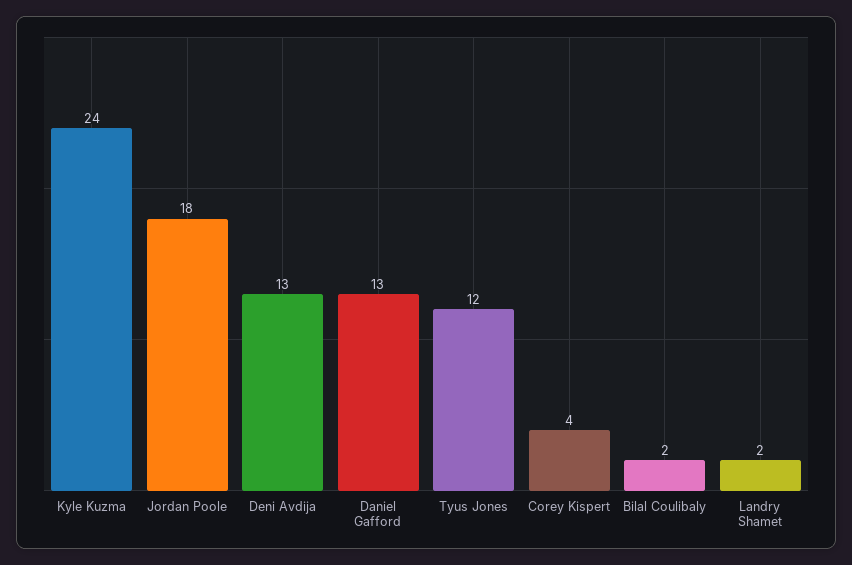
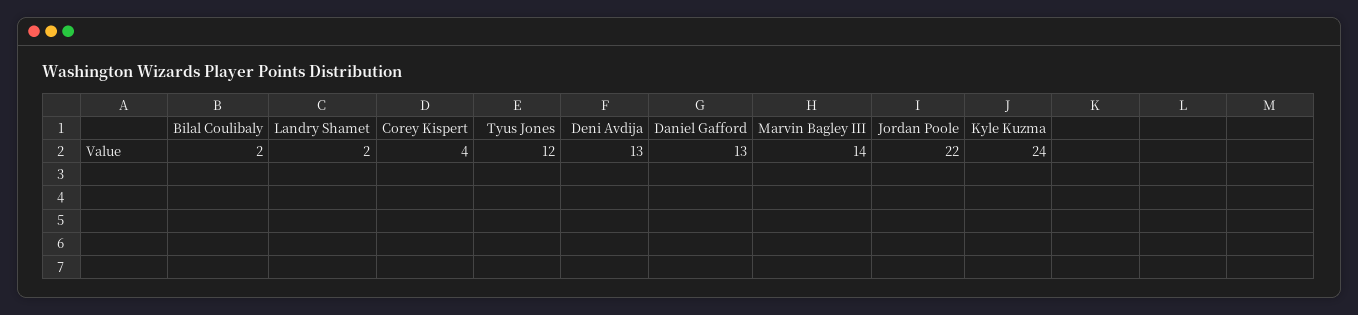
Jordan Poole: 18 -> 22
Marvin Bagley III: none -> 14

